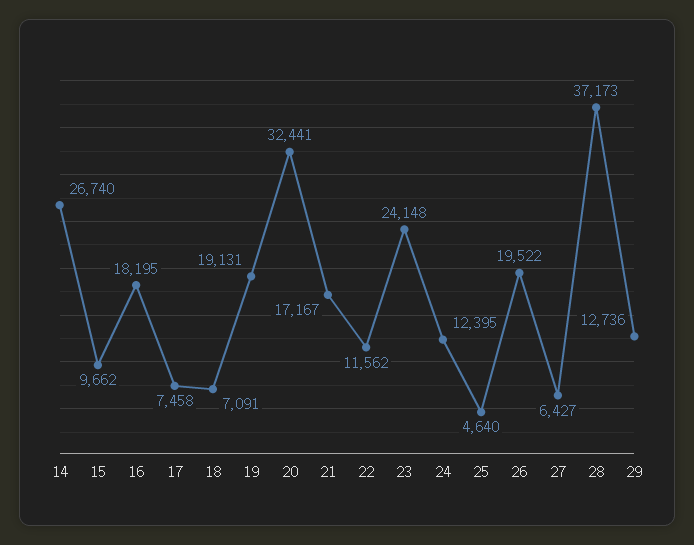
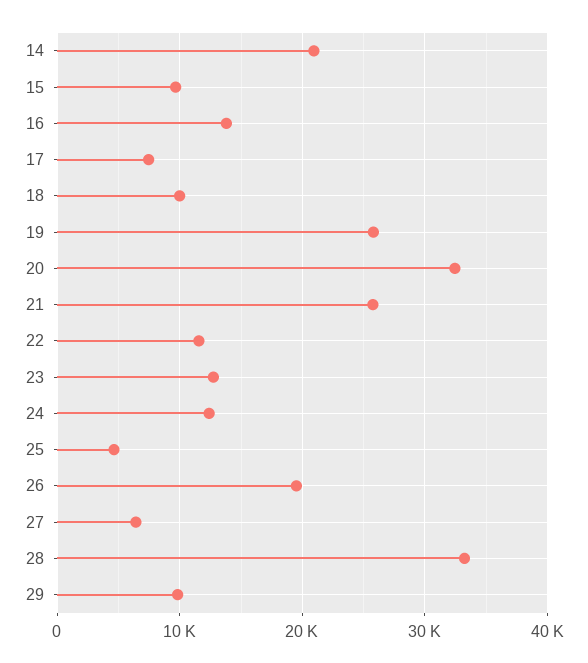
14: 26740 -> 21000
16: 18195 -> 14000
18: 7091 -> 10000
19: 19131 -> 26000
21: 17167 -> 26000
23: 24148 -> 13000
28: 37173 -> 33000
29: 12736 -> 10000

